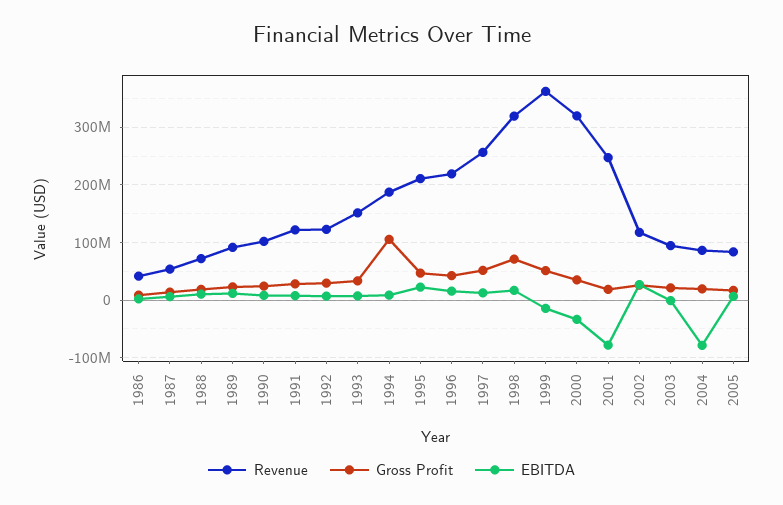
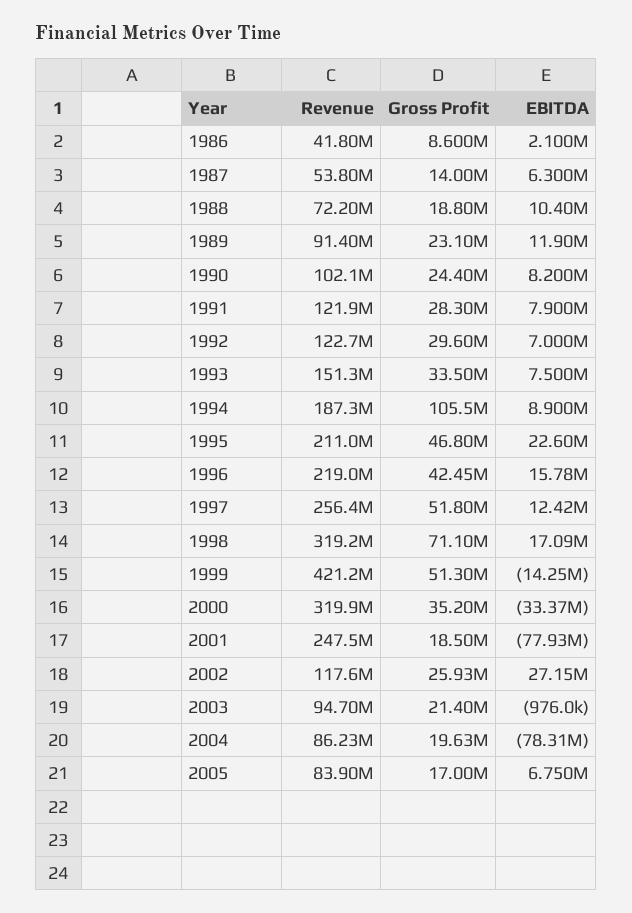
Revenue, 1999: 360000000 -> 421200000

